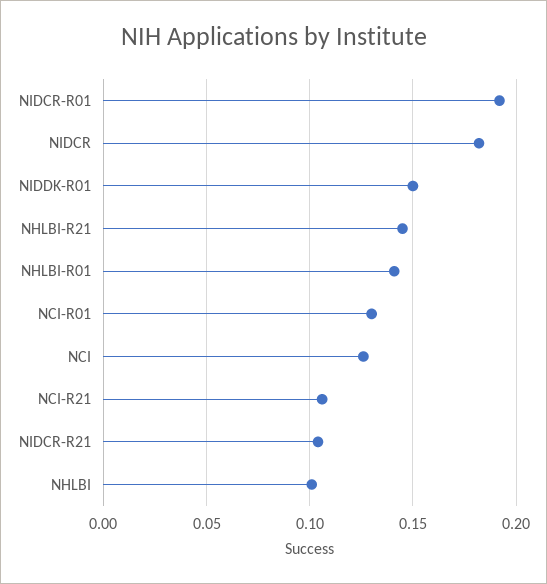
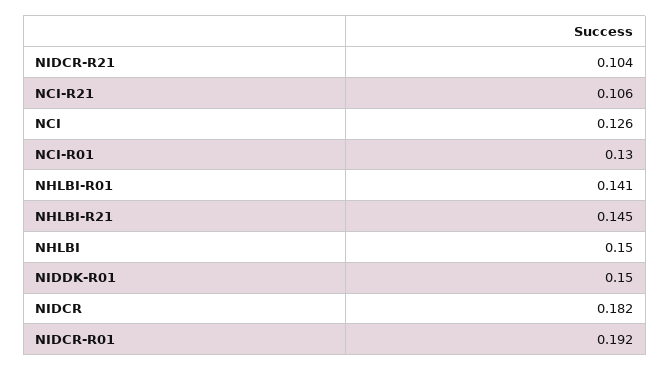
NHLBI: 0.1 -> 0.15

